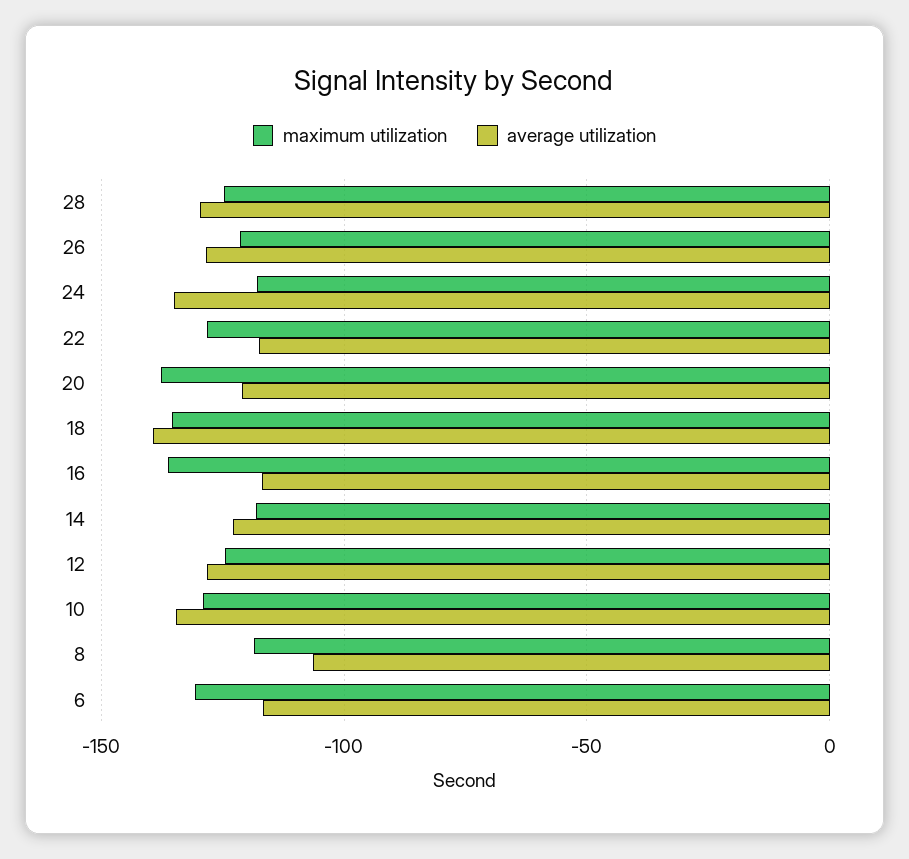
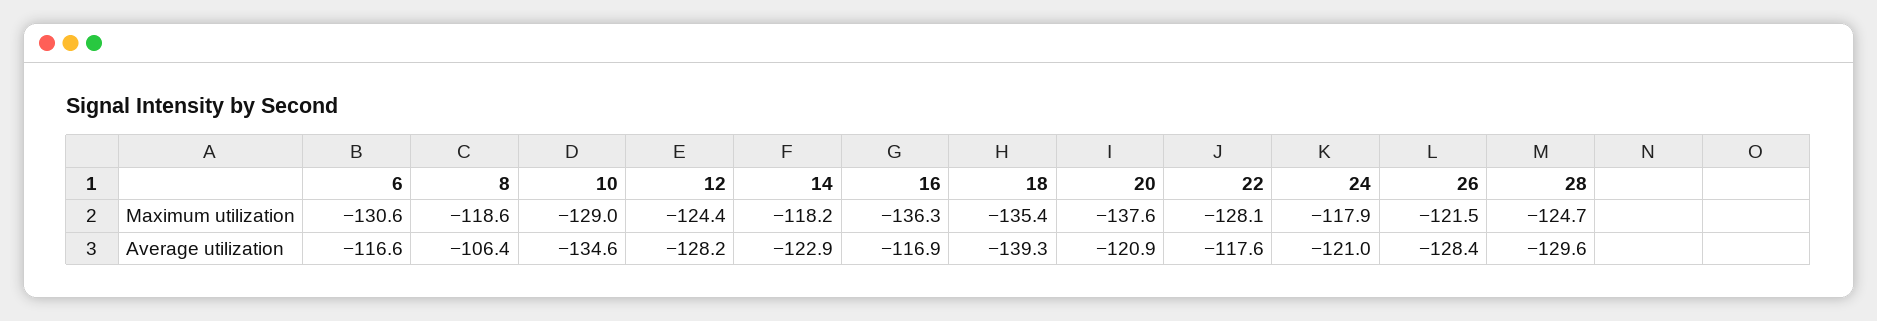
average utilization, 24: -135 -> -121

